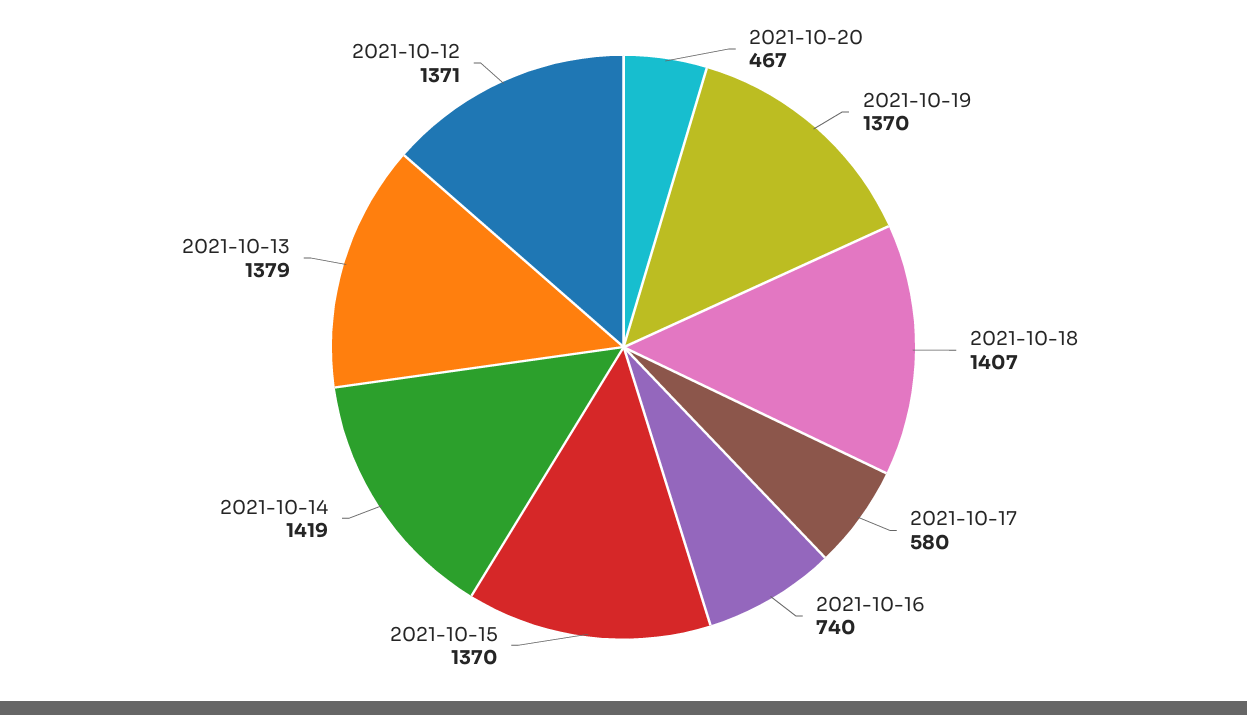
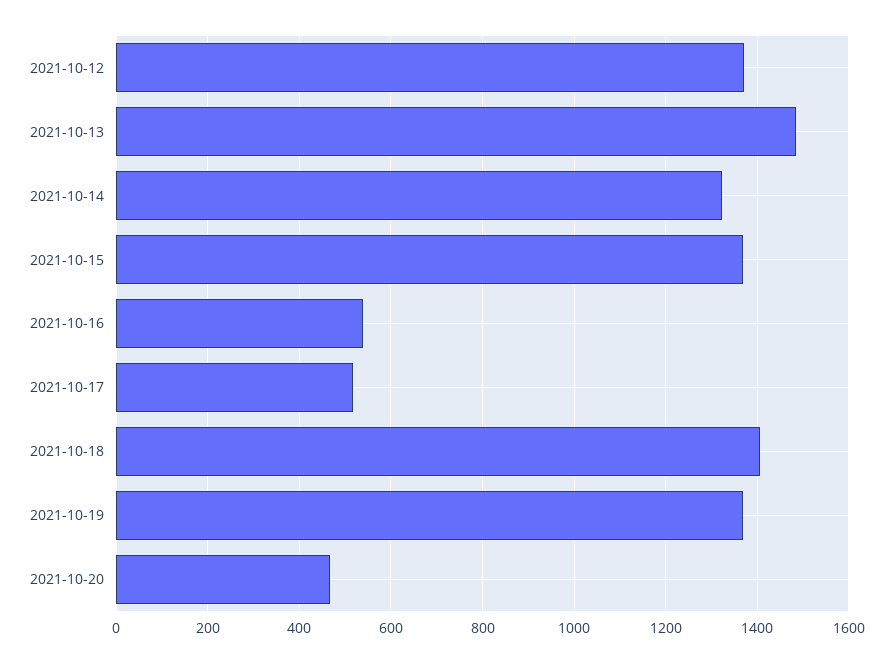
2021-10-17: 580 -> 520
2021-10-16: 740 -> 540
2021-10-14: 1419 -> 1320
2021-10-13: 1379 -> 1480

